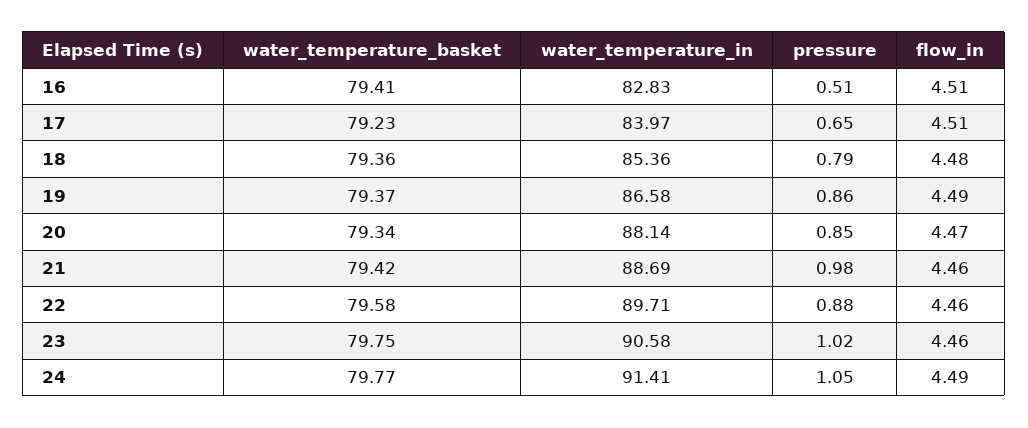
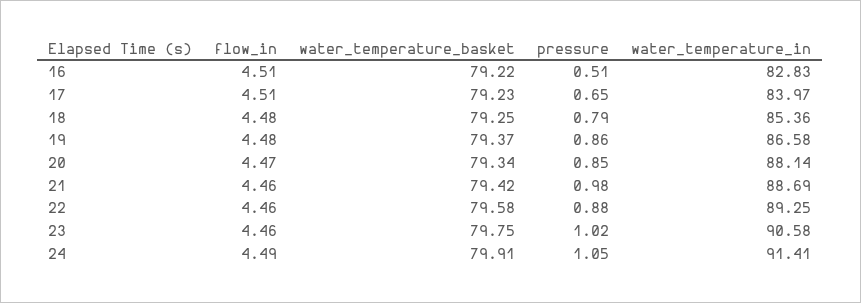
water_temperature_basket, 16: 79.41 -> 79.22
water_temperature_basket, 18: 79.36 -> 79.25
flow_in, 19: 4.49 -> 4.48
water_temperature_in, 22: 89.71 -> 89.25
water_temperature_basket, 24: 79.77 -> 79.91

